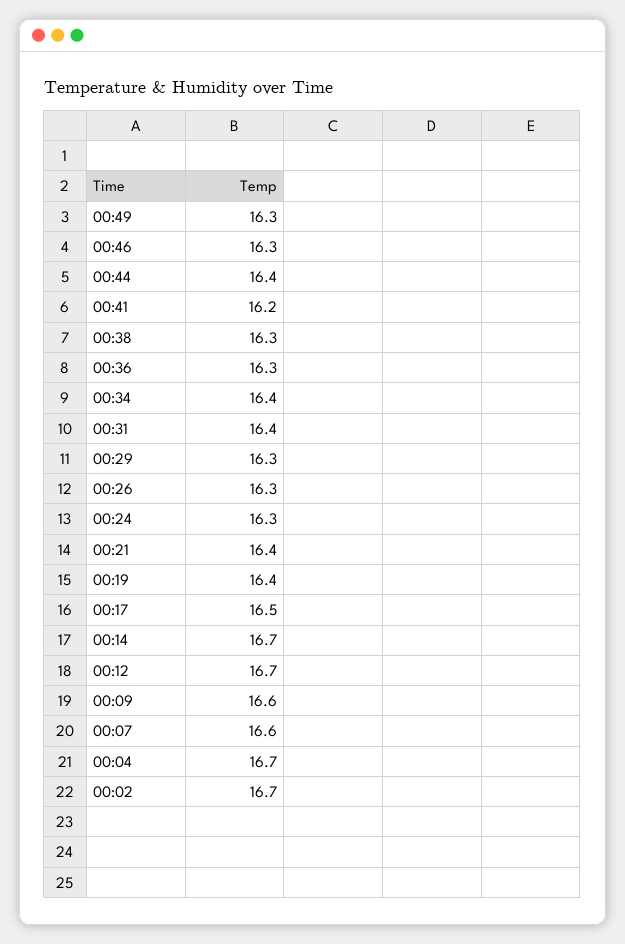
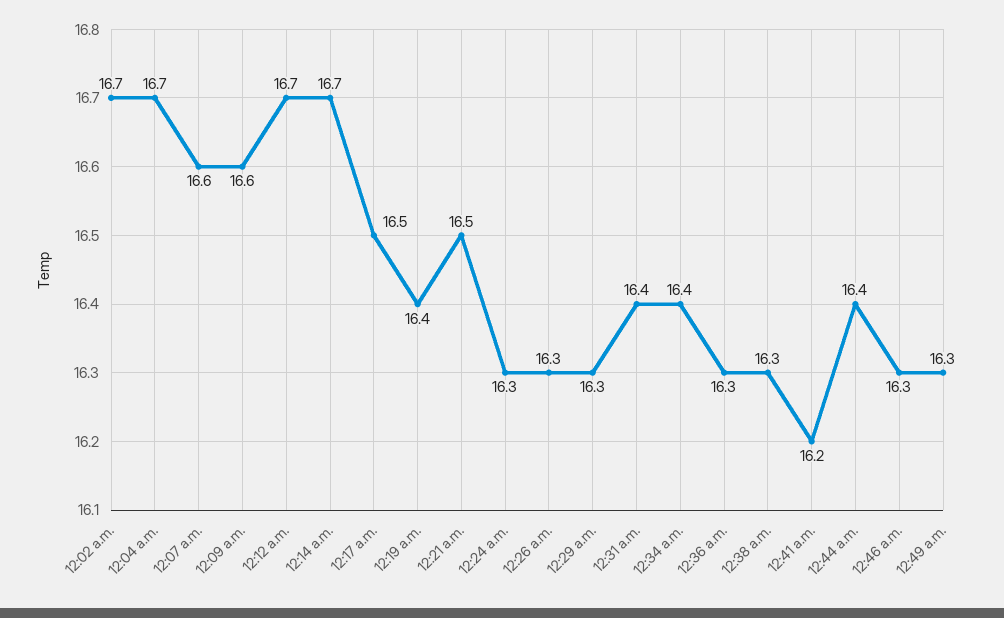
00:21: 16.4 -> 16.5

